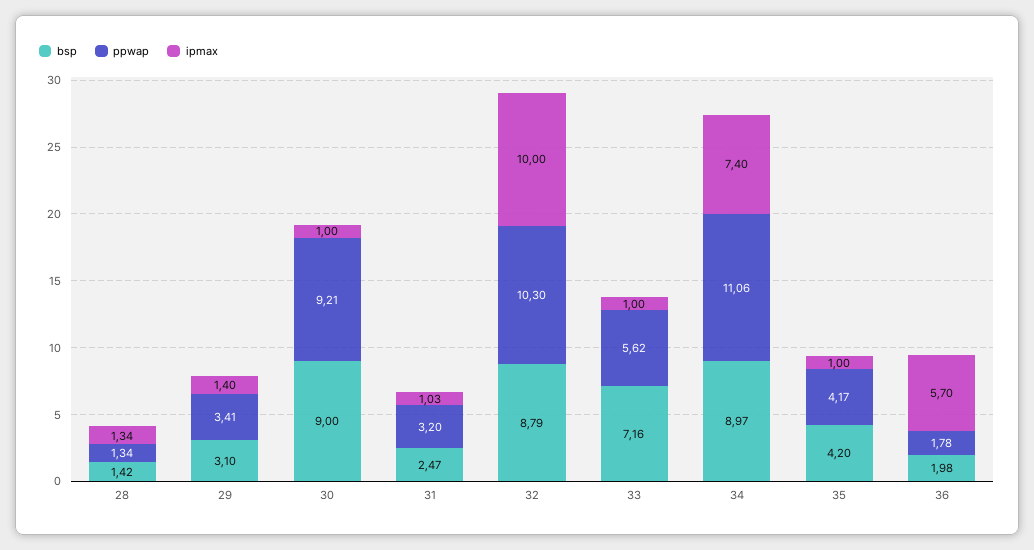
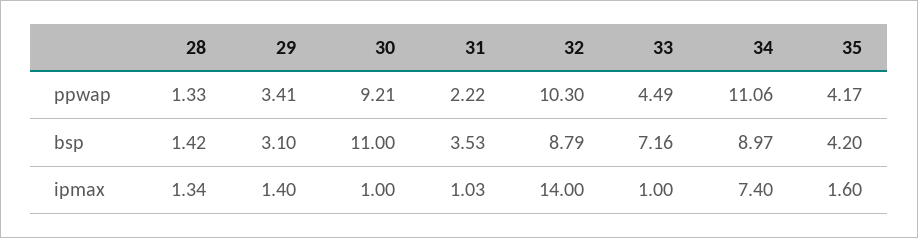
ppwap, 28: 1.34 -> 1.33
bsp, 30: 9 -> 11
bsp, 31: 2.47 -> 3.53
ppwap, 31: 3.2 -> 2.22
ipmax, 32: 10 -> 14
ppwap, 33: 5.62 -> 4.49
ipmax, 35: 1 -> 1.6
bsp, 36: 1.98 -> none
ppwap, 36: 1.78 -> none
ipmax, 36: 5.7 -> none

